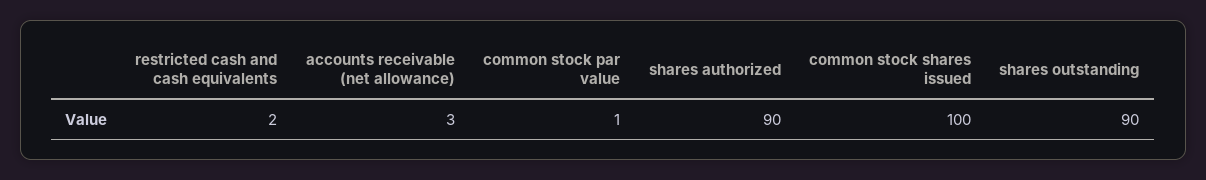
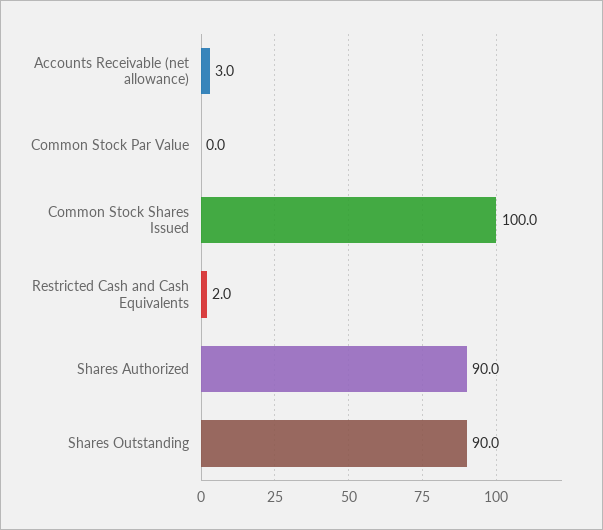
common stock par value: 1 -> 0

